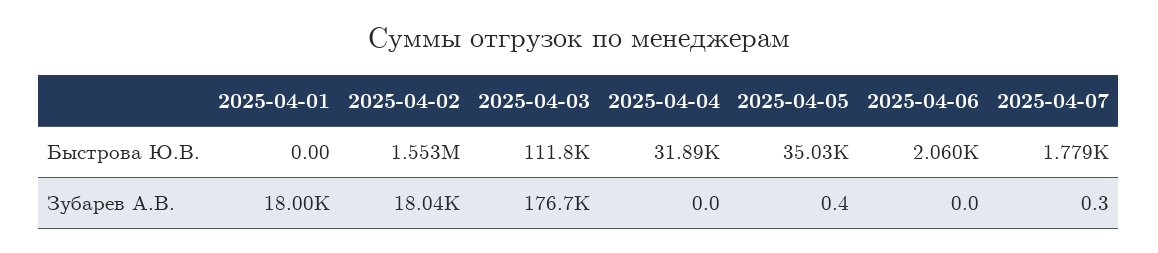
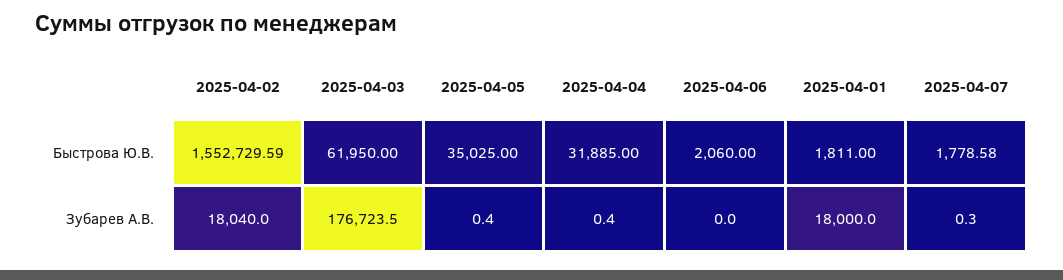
2025-04-01, Быстрова Ю.В.: 0 -> 1811
2025-04-03, Быстрова Ю.В.: 111800 -> 61950
2025-04-04, Зубарев А.В.: 0 -> 0.4

